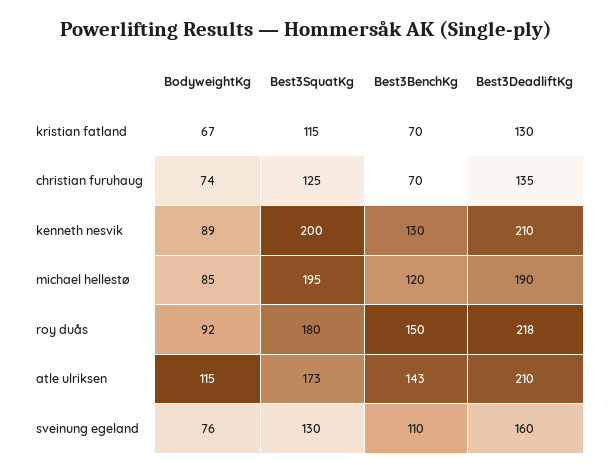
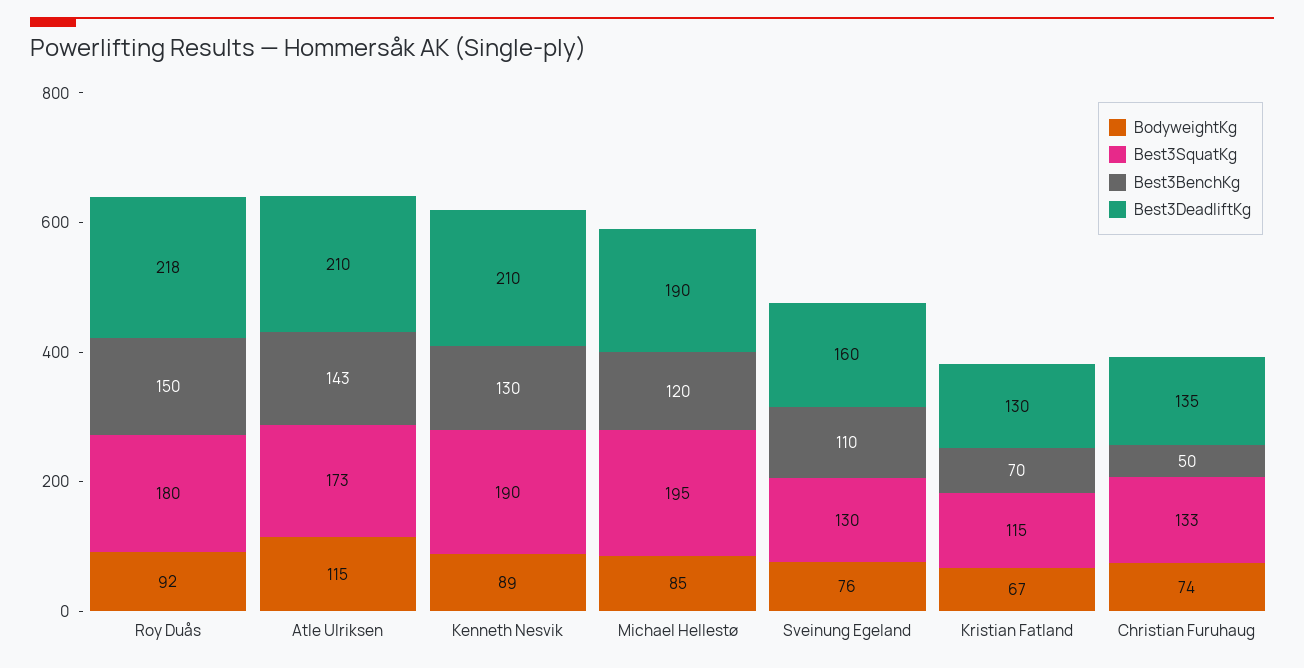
Best3SquatKg, christian furuhaug: 125 -> 133
Best3BenchKg, christian furuhaug: 70 -> 50
Best3SquatKg, kenneth nesvik: 200 -> 190

